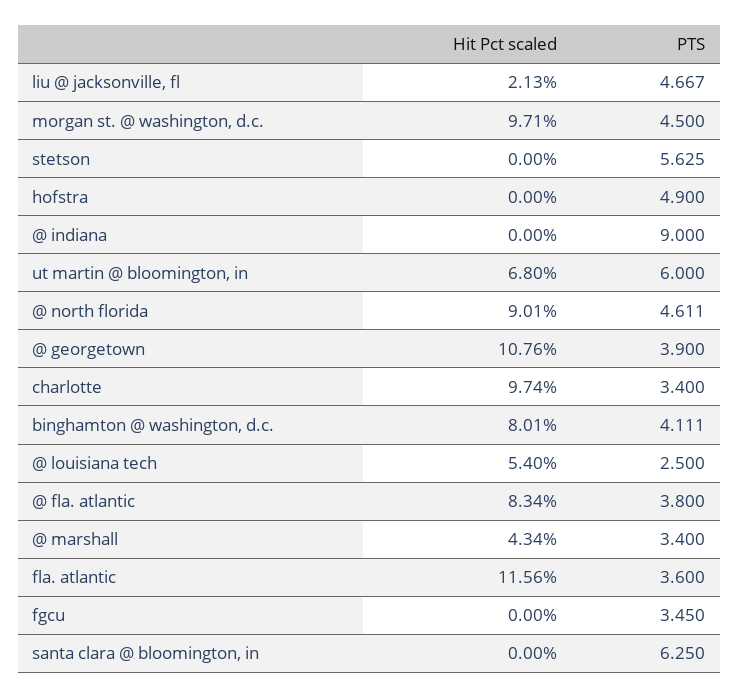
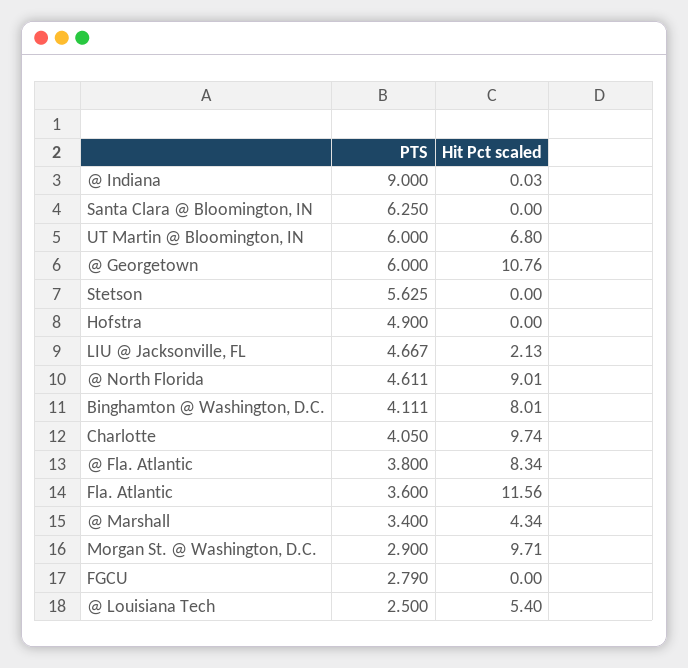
PTS, morgan st. @ washington, d.c.: 4.5 -> 2.9
Hit Pct scaled, @ indiana: 0 -> 0.03
PTS, @ georgetown: 3.9 -> 6
PTS, charlotte: 3.4 -> 4.05
PTS, fgcu: 3.45 -> 2.79

